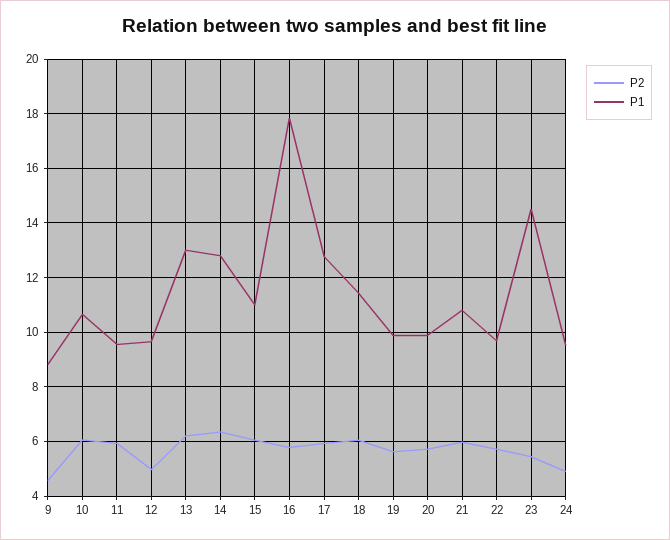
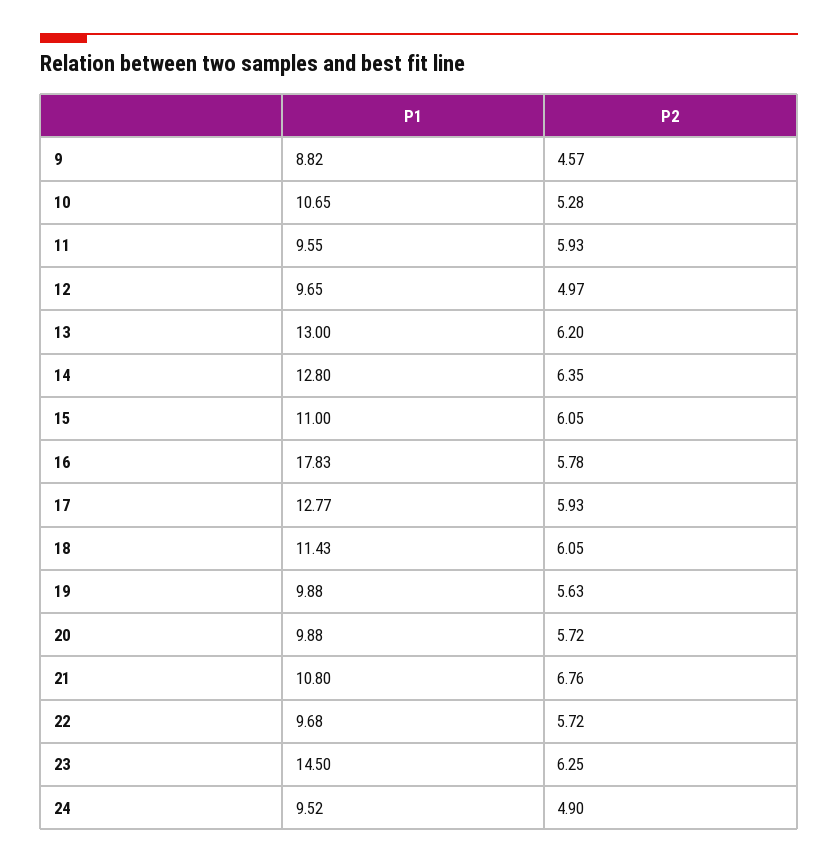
P2, 10: 6 -> 5.28
P2, 21: 6 -> 6.76
P2, 23: 5.5 -> 6.25

